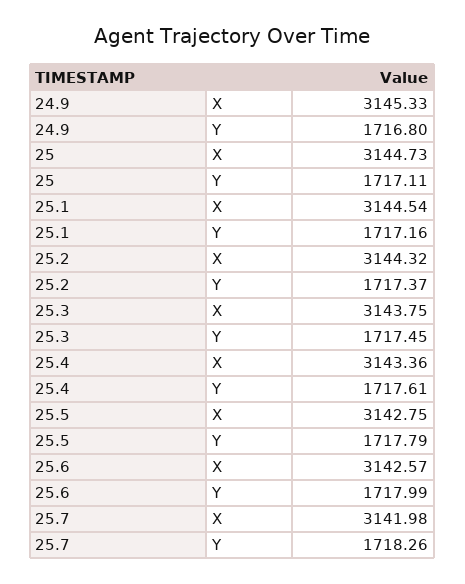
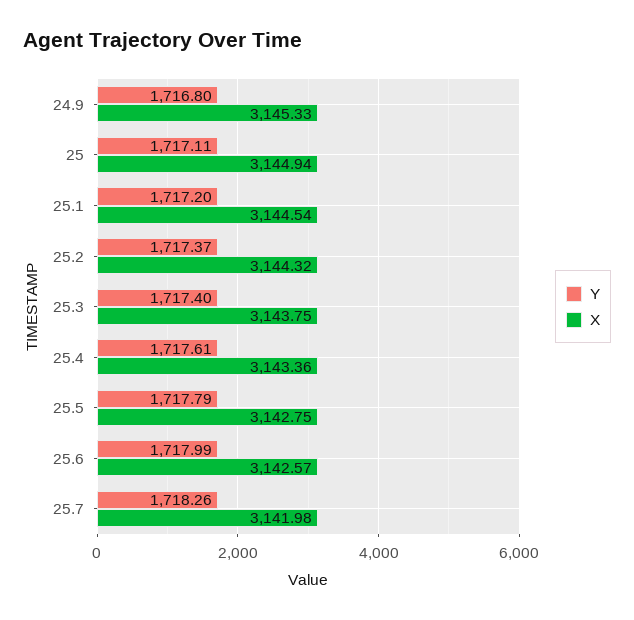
X, 25: 3144.73 -> 3144.94
Y, 25.1: 1717.16 -> 1717.2
Y, 25.3: 1717.45 -> 1717.4

